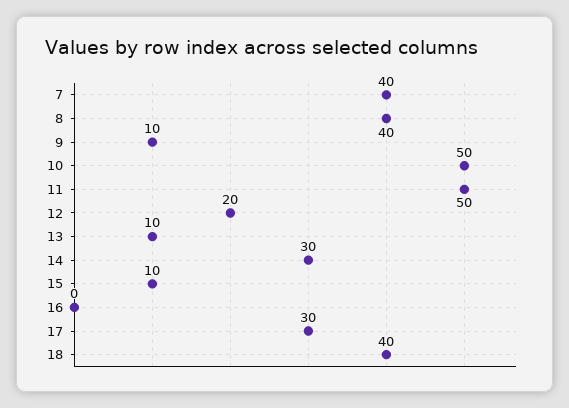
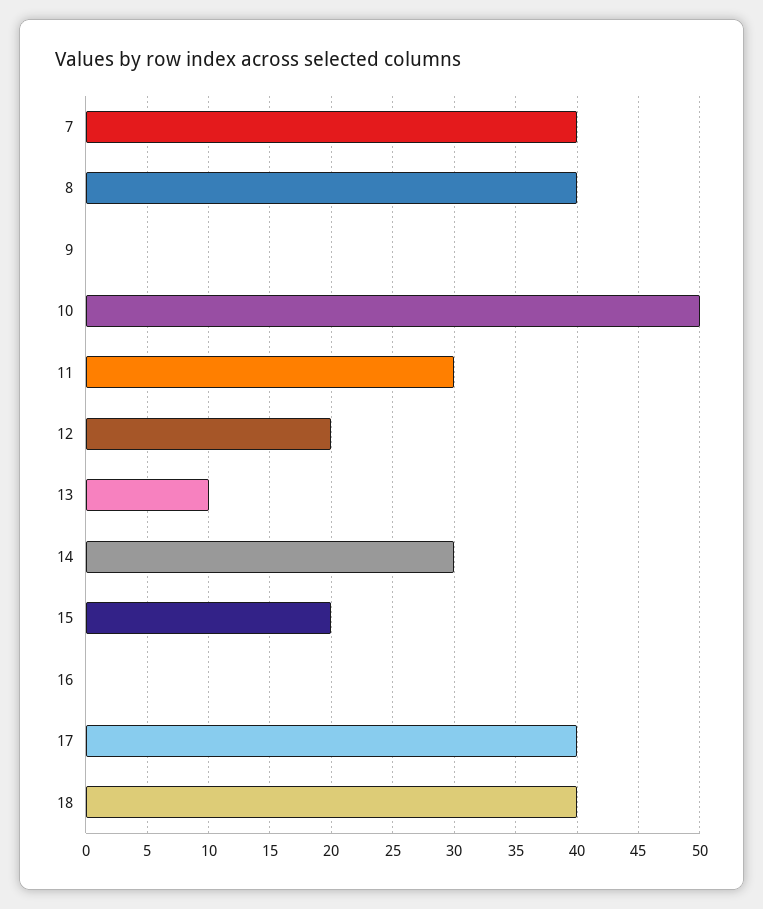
9: 10 -> 0
11: 50 -> 30
15: 10 -> 20
17: 30 -> 40

